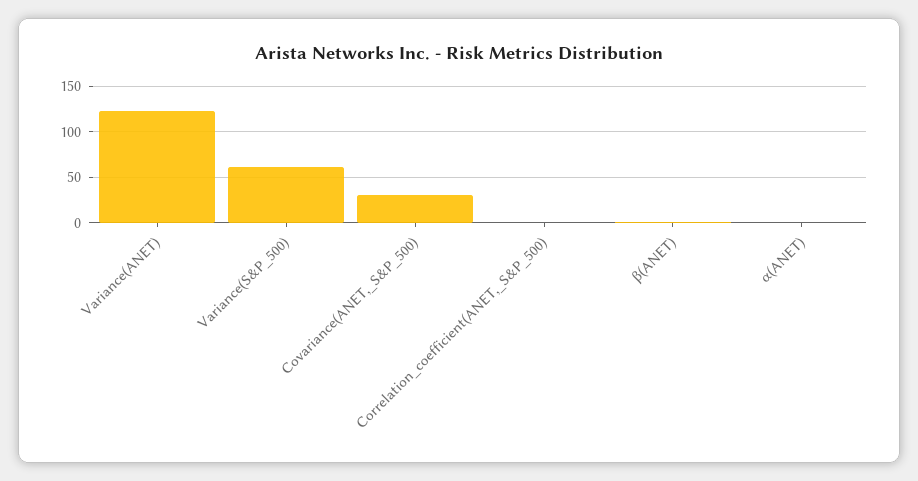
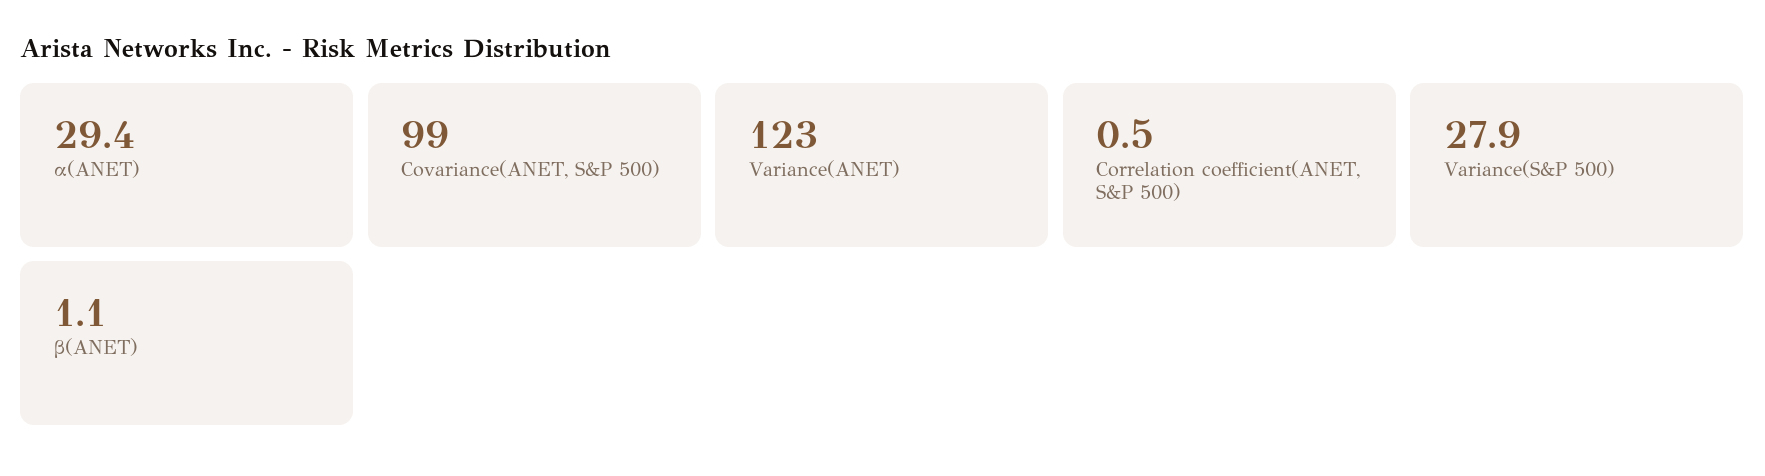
Variance(S&P_500): 60 -> 27.9
Covariance(ANET,_S&P_500): 30 -> 99
α(ANET): 0 -> 29.4

